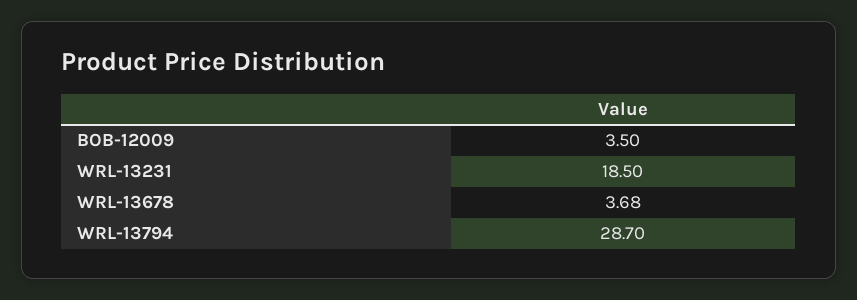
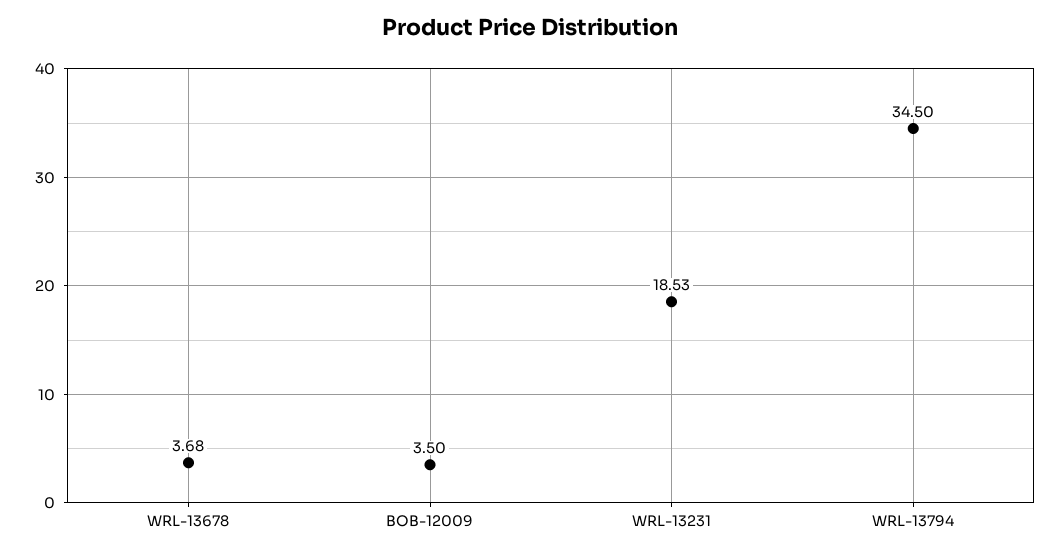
WRL-13231: 18.5 -> 18.53
WRL-13794: 28.7 -> 34.5

